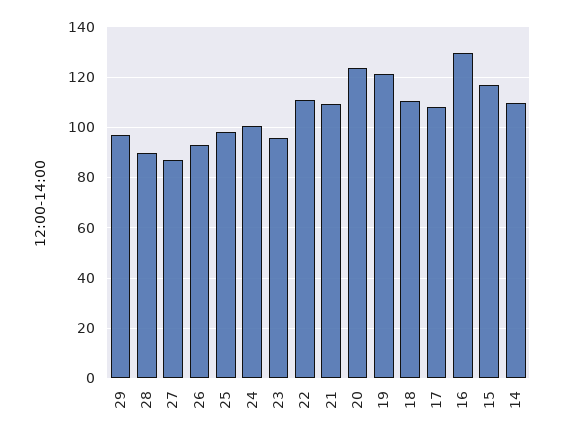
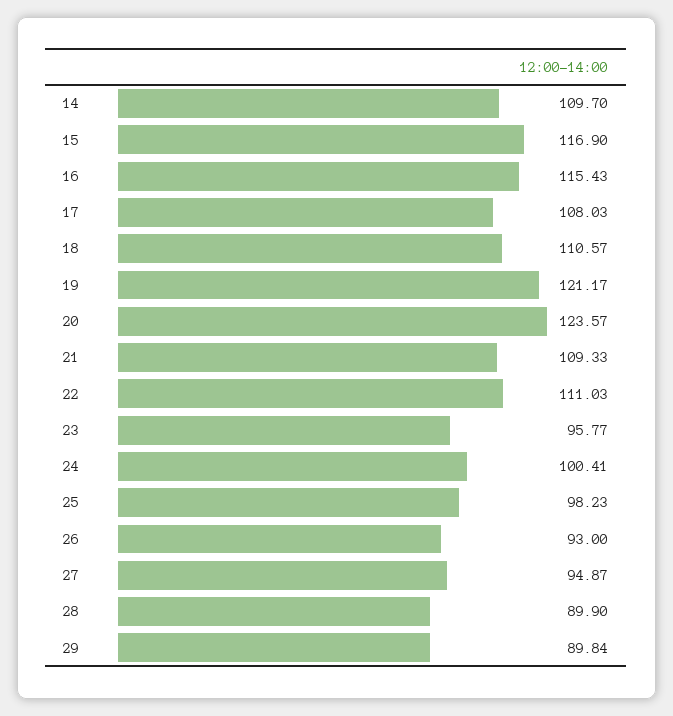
29: 97.5 -> 89.84
27: 87.5 -> 94.87
16: 130 -> 115.43

